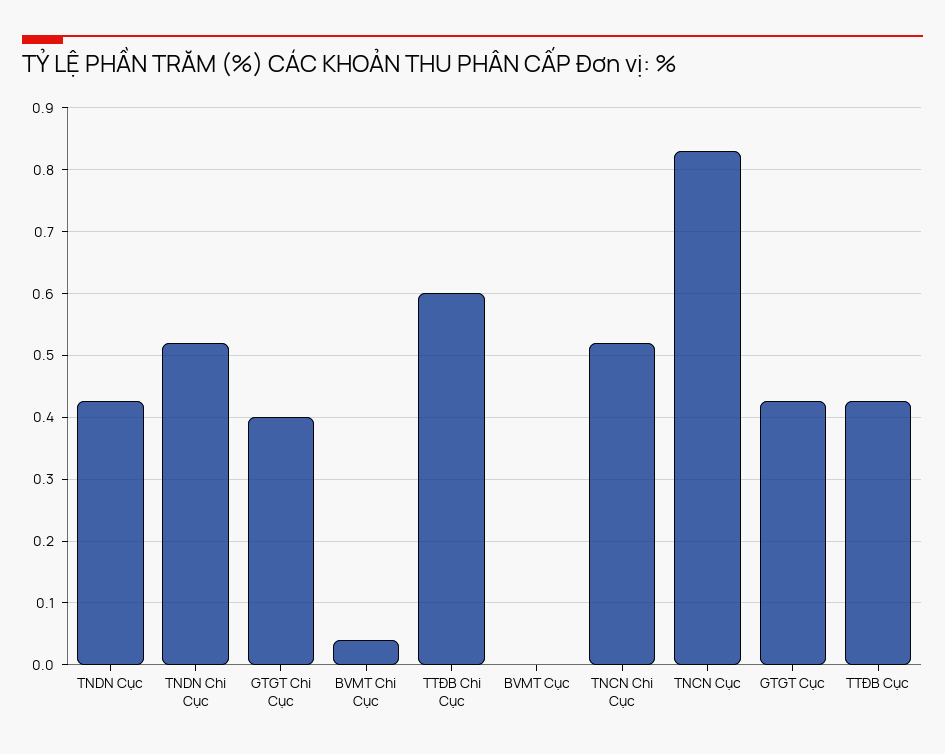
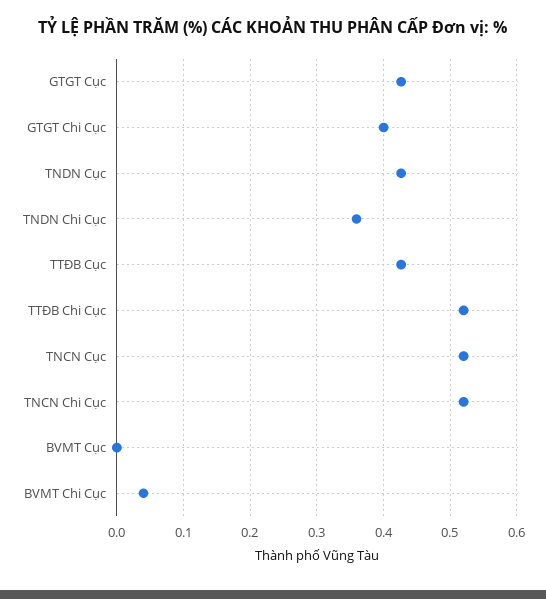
TNDN Chi Cục: 0.52 -> 0.36
TTĐB Chi Cục: 0.6 -> 0.52
TNCN Cục: 0.83 -> 0.52

